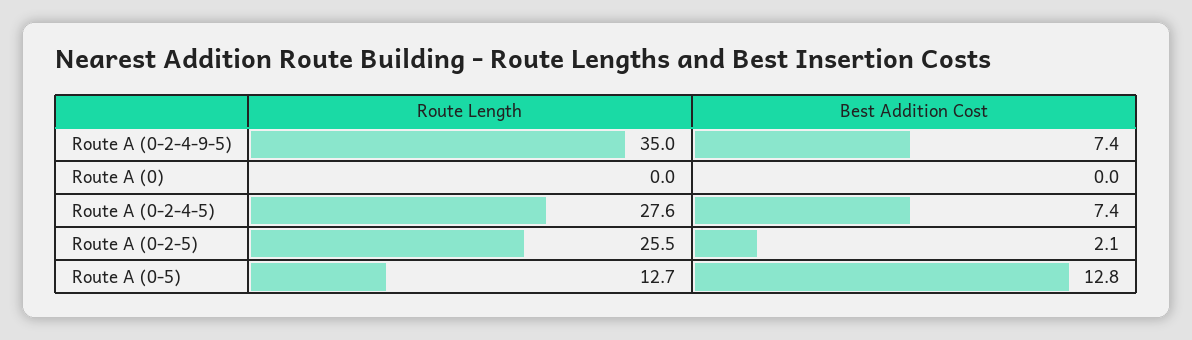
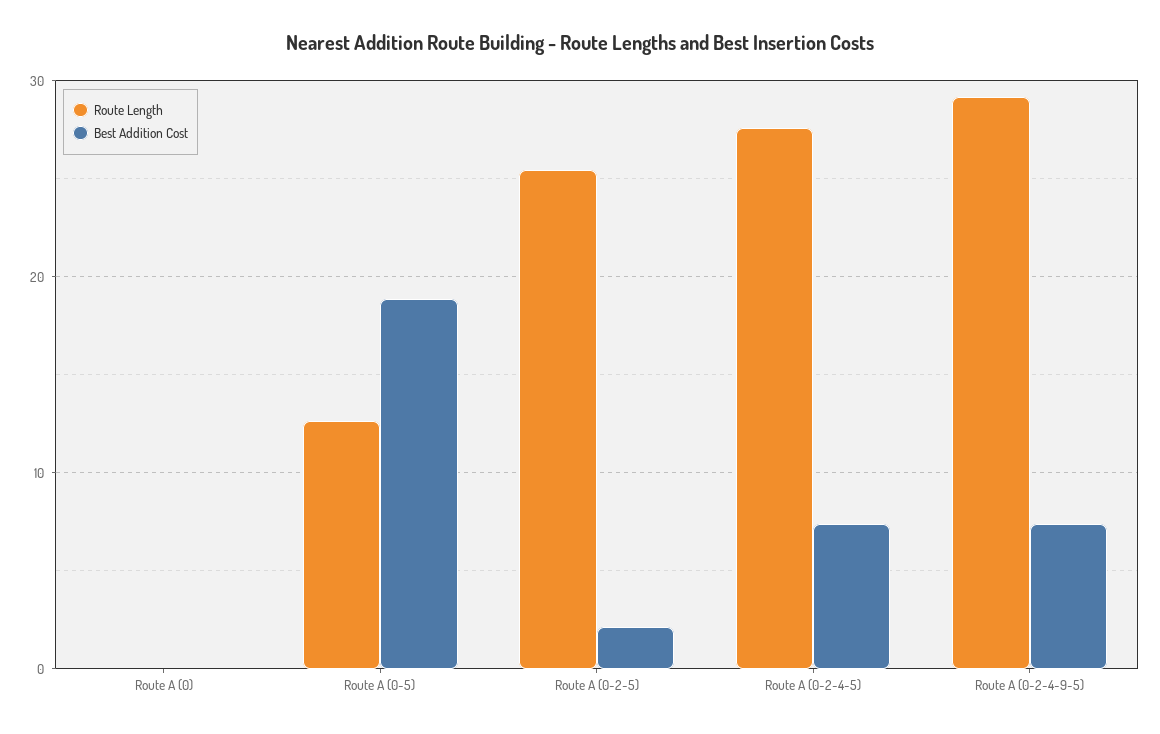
Route Length, Route A (0-2-4-9-5): 35 -> 29
Best Addition Cost, Route A (0-5): 12.8 -> 19

